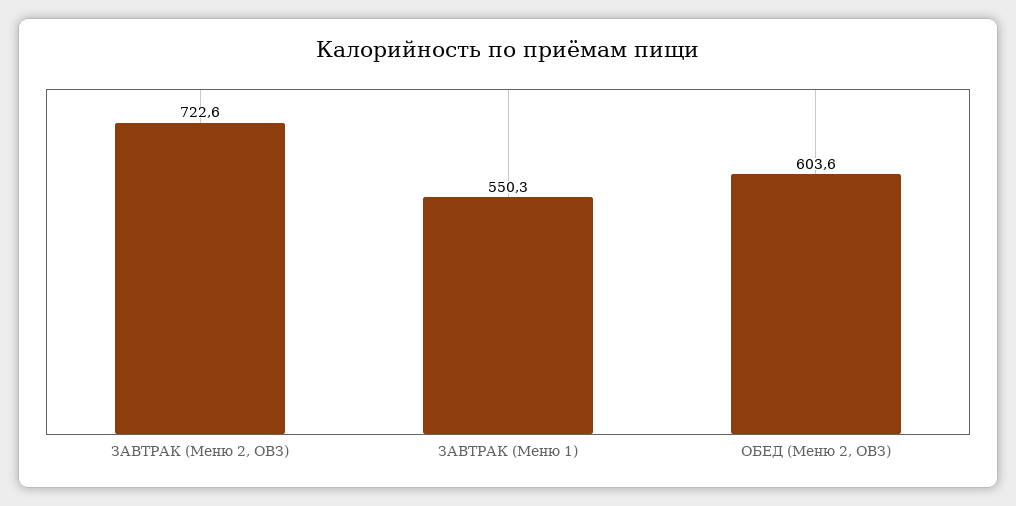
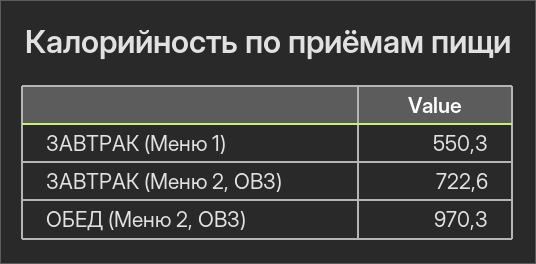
ОБЕД (Меню 2, ОВЗ): 603.6 -> 970.3

